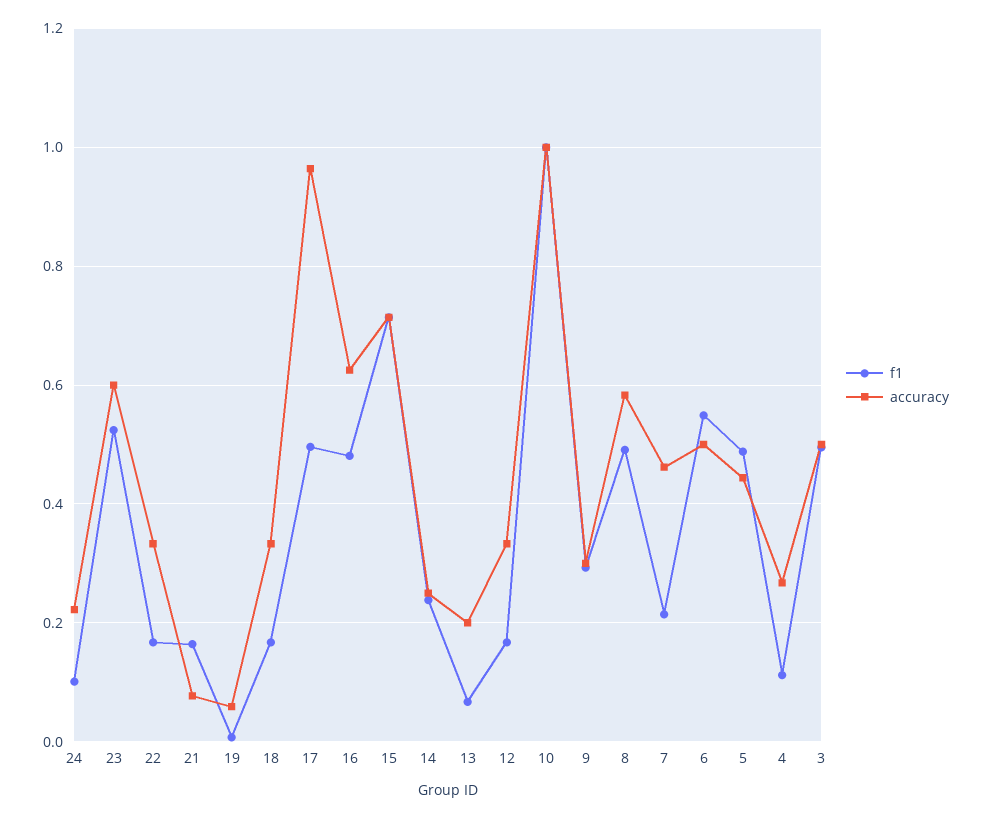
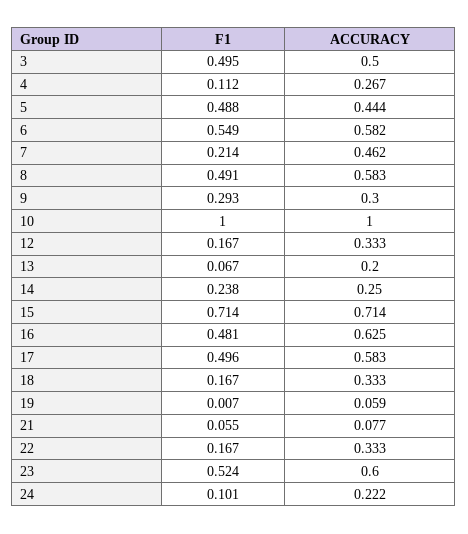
f1, 21: 0.16 -> 0.055
accuracy, 17: 0.96 -> 0.583
accuracy, 6: 0.5 -> 0.582

